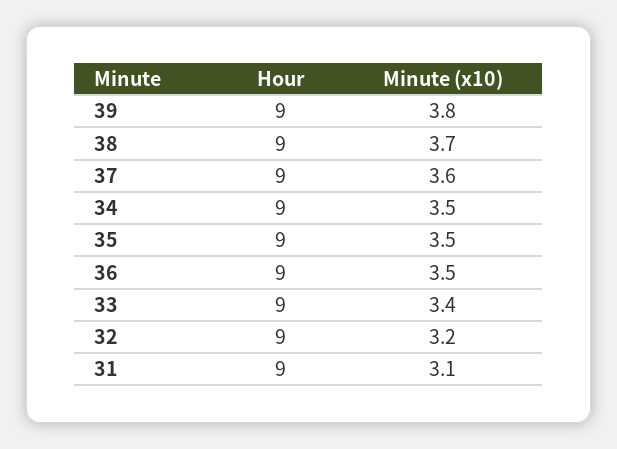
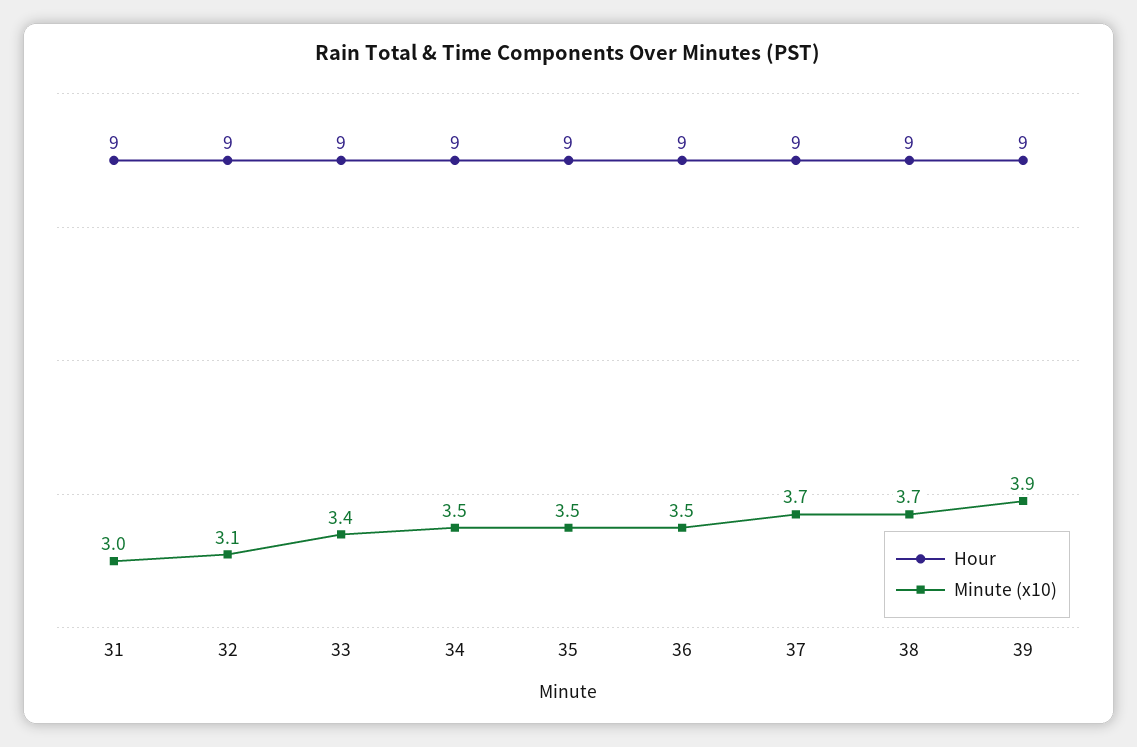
Minute (x10), 39: 3.8 -> 3.9
Minute (x10), 37: 3.6 -> 3.7
Minute (x10), 32: 3.2 -> 3.1
Minute (x10), 31: 3.1 -> 3

